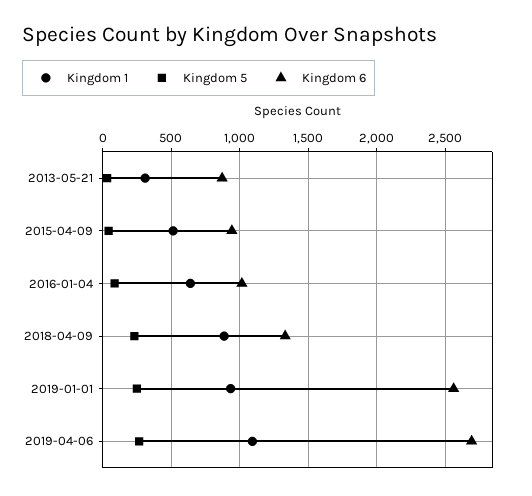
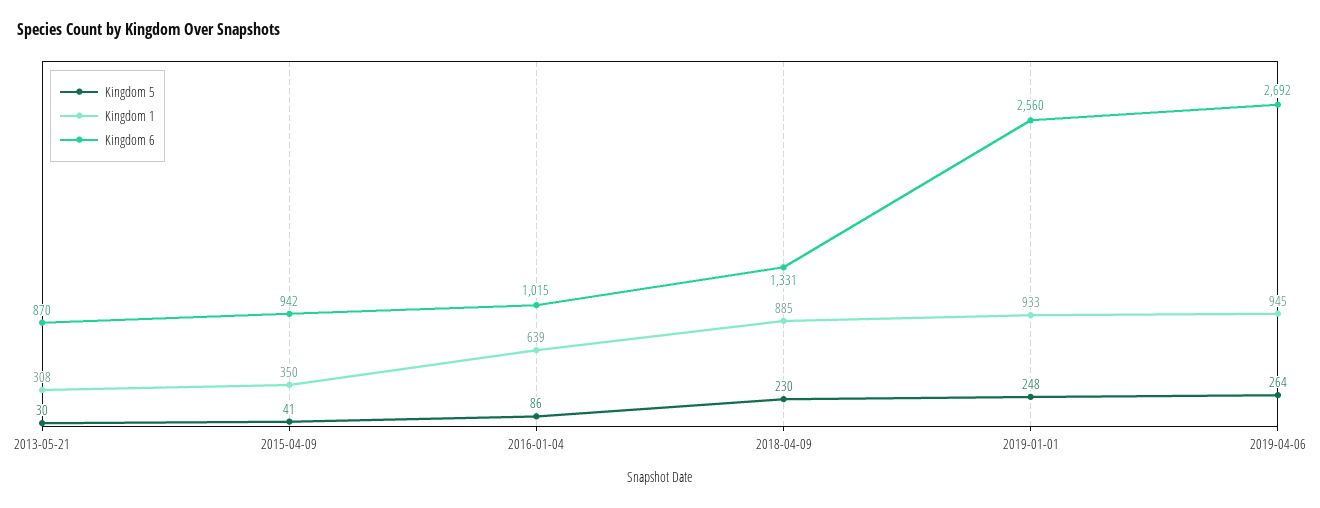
Kingdom 1, 2015-04-09: 500 -> 350
Kingdom 1, 2019-04-06: 1100 -> 945

